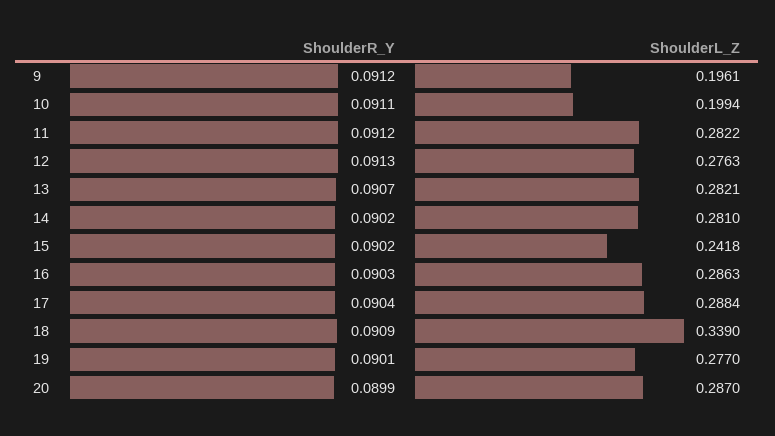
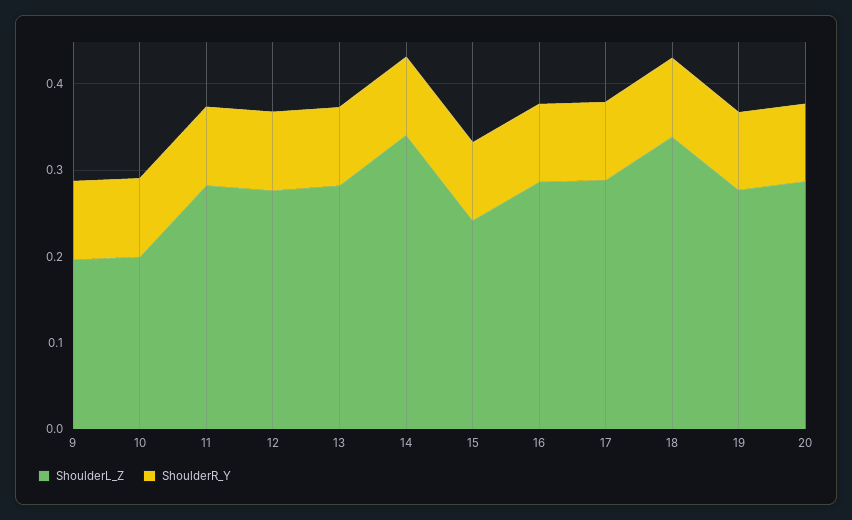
ShoulderL_Z, 14: 0.281 -> 0.34

